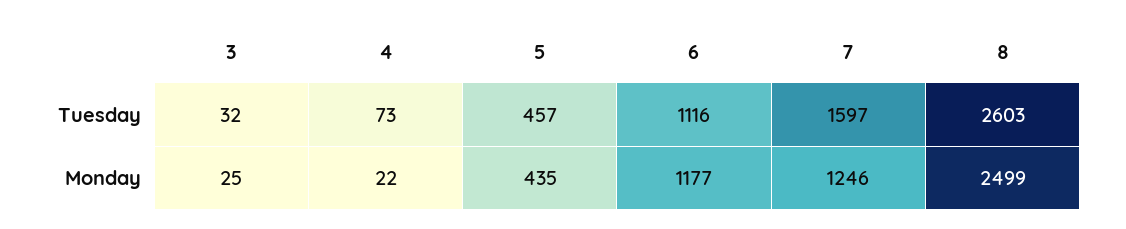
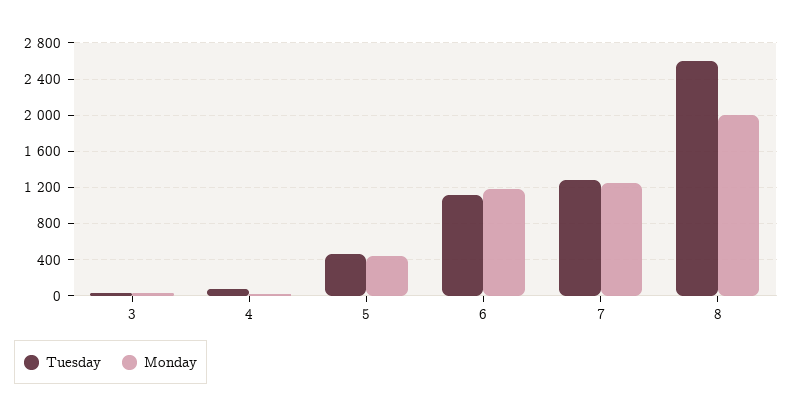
Tuesday, 7: 1597 -> 1300
Monday, 8: 2499 -> 2000

